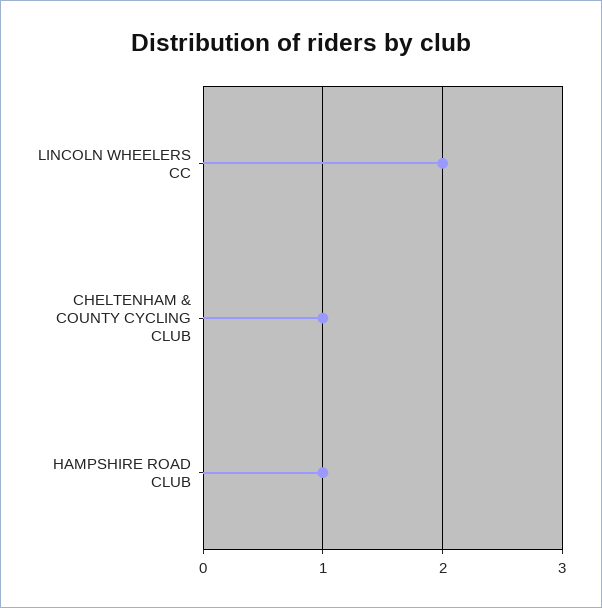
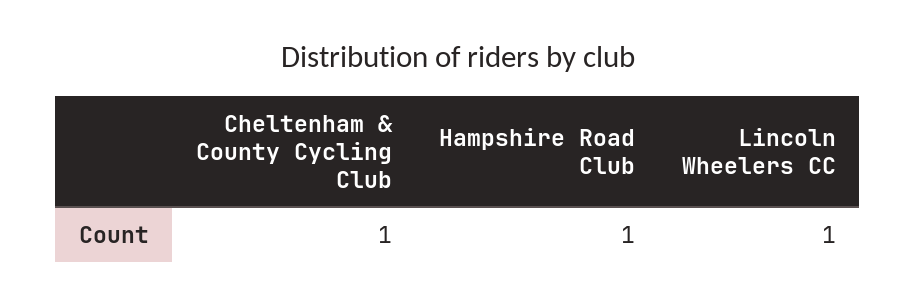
LINCOLN WHEELERS CC: 2 -> 1

